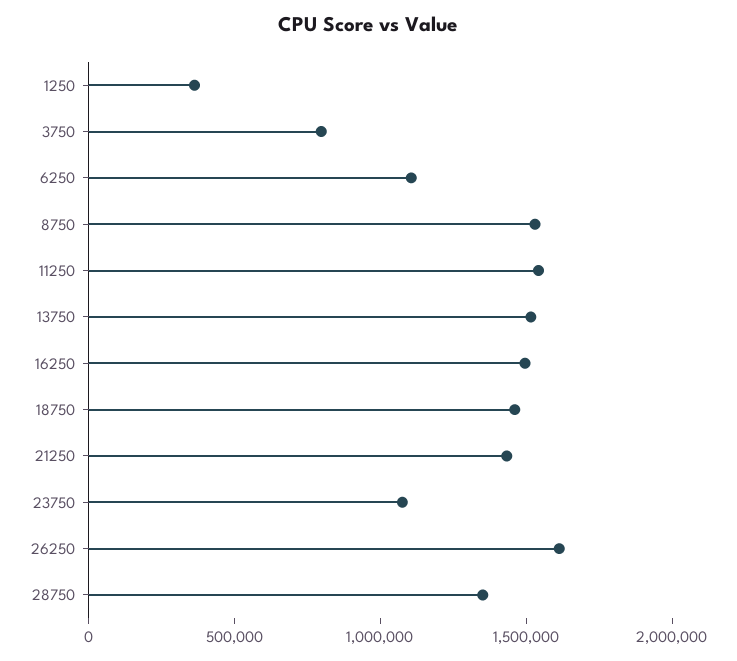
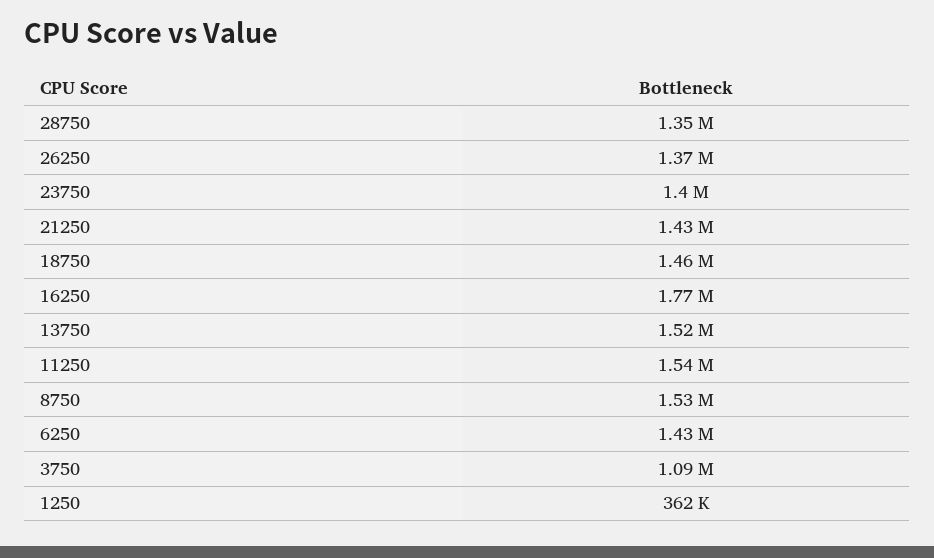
3750: 800000 -> 1090000
6250: 1100000 -> 1430000
16250: 1500000 -> 1770000
23750: 1100000 -> 1400000
26250: 1600000 -> 1370000

